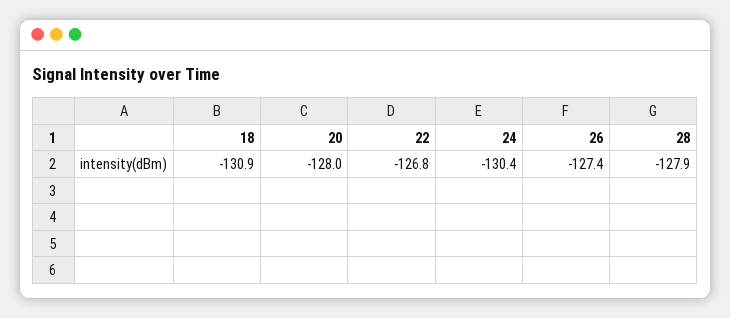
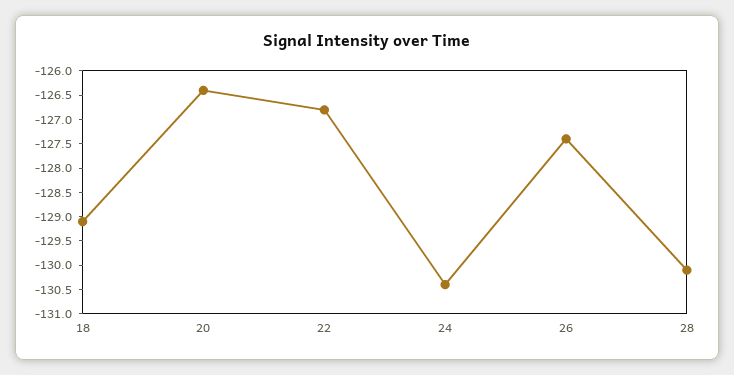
18: -130.9 -> -129
20: -128 -> -126.5
28: -127.9 -> -130

